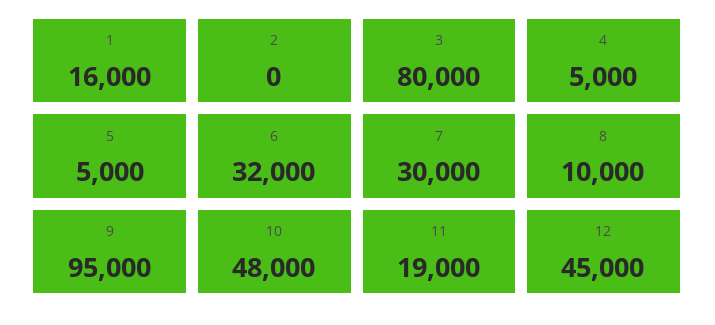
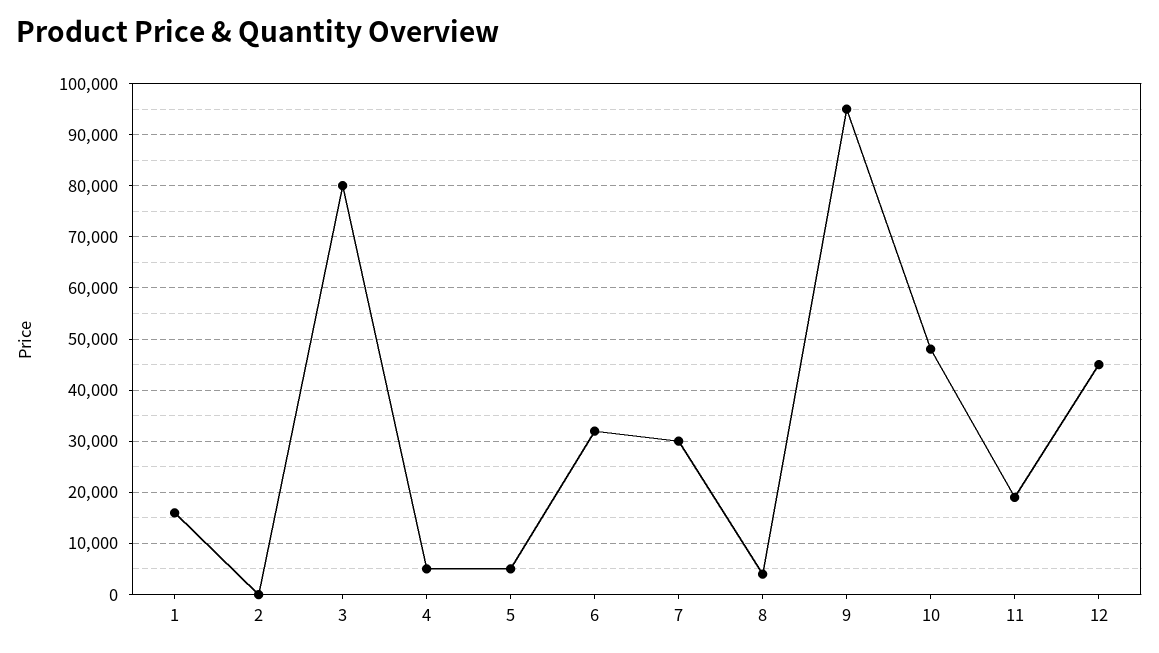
8: 10000 -> 4000

